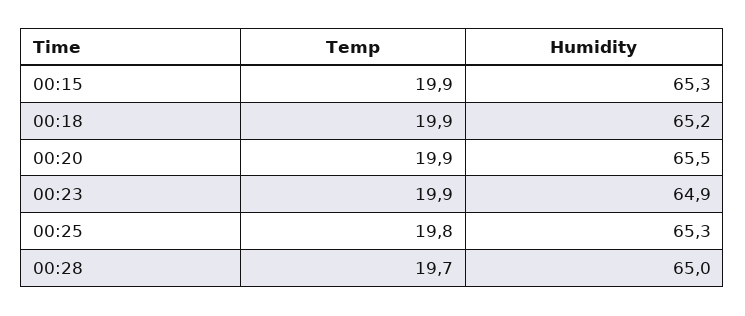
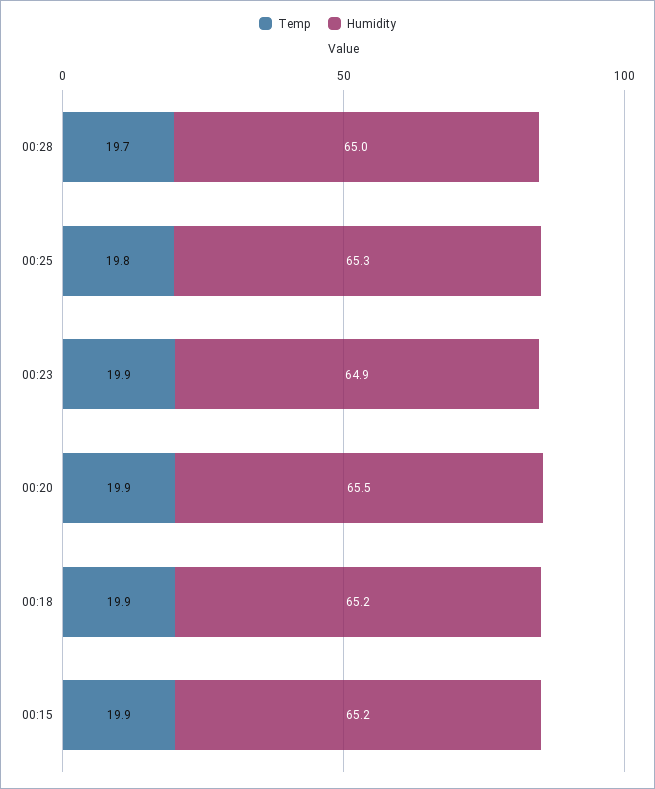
Humidity, 00:15: 65.3 -> 65.2

